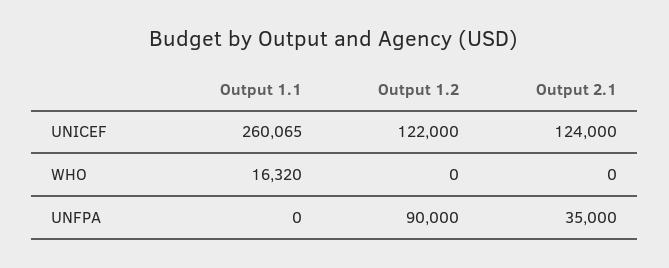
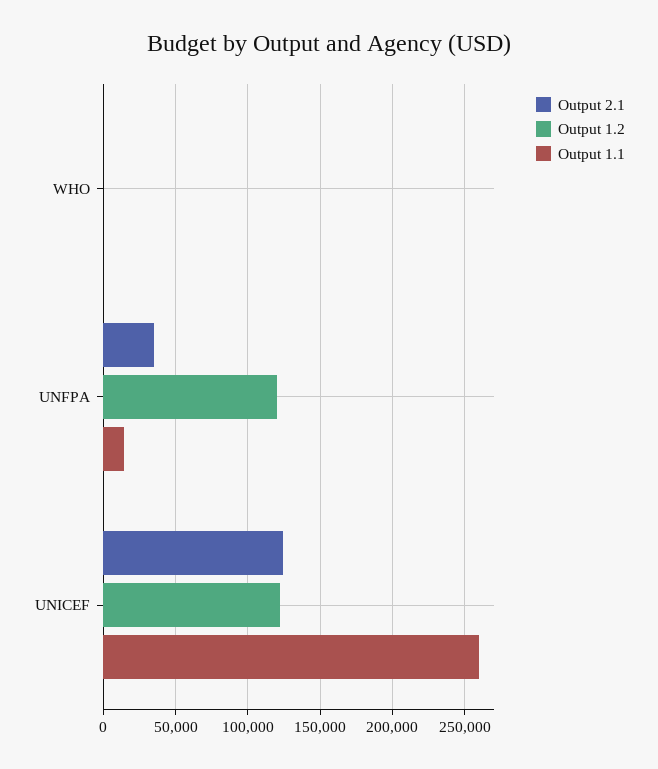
Output 1.1, WHO: 16320 -> 0
Output 1.1, UNFPA: 0 -> 15000
Output 1.2, UNFPA: 90000 -> 120000

